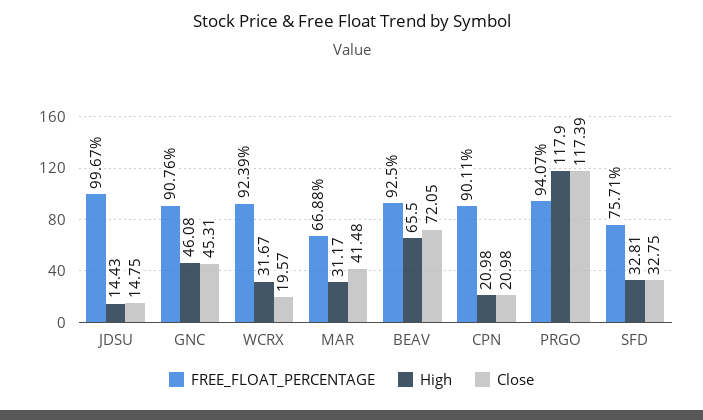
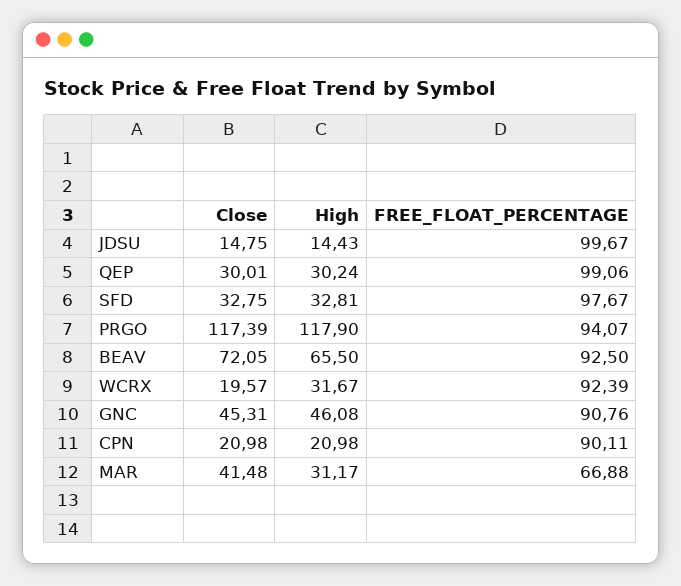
FREE_FLOAT_PERCENTAGE, SFD: 75.71 -> 97.67
Close, QEP: none -> 30.01
High, QEP: none -> 30.24
FREE_FLOAT_PERCENTAGE, QEP: none -> 99.06

